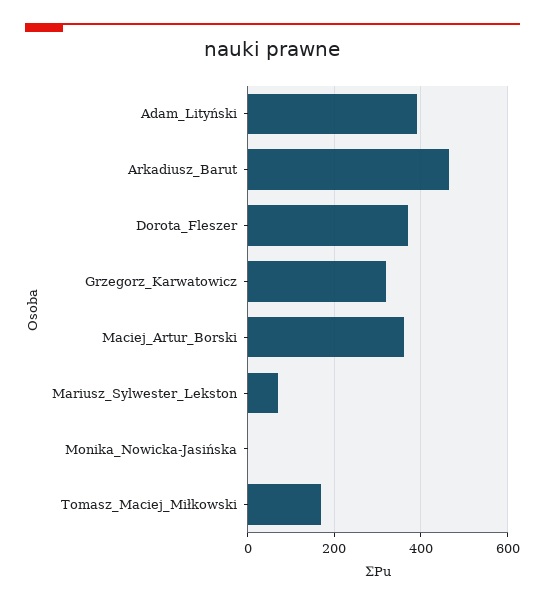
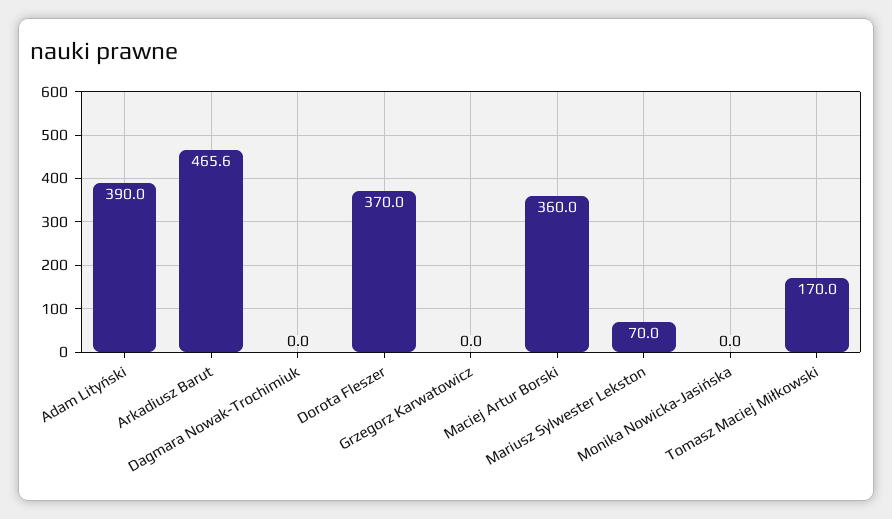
Grzegorz_Karwatowicz: 320 -> 0
Dagmara Nowak-Trochimiuk: none -> 0

